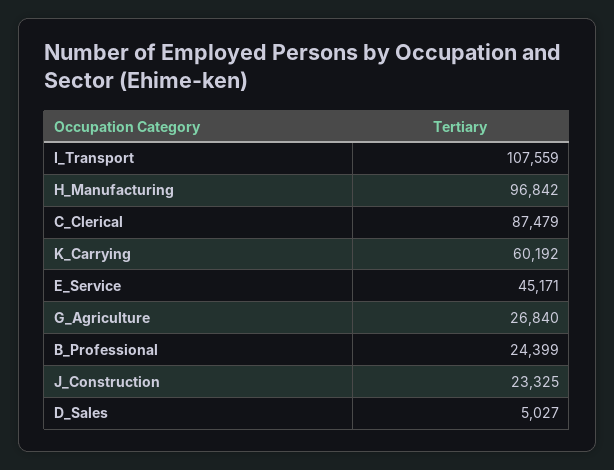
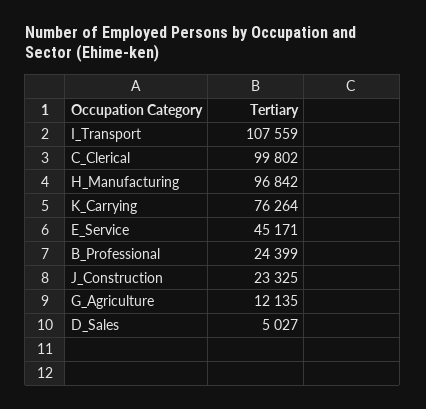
C_Clerical: 87479 -> 99802
K_Carrying: 60192 -> 76264
G_Agriculture: 26840 -> 12135

